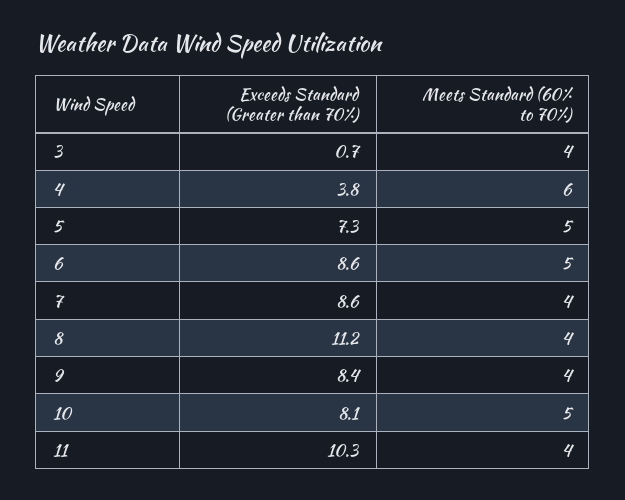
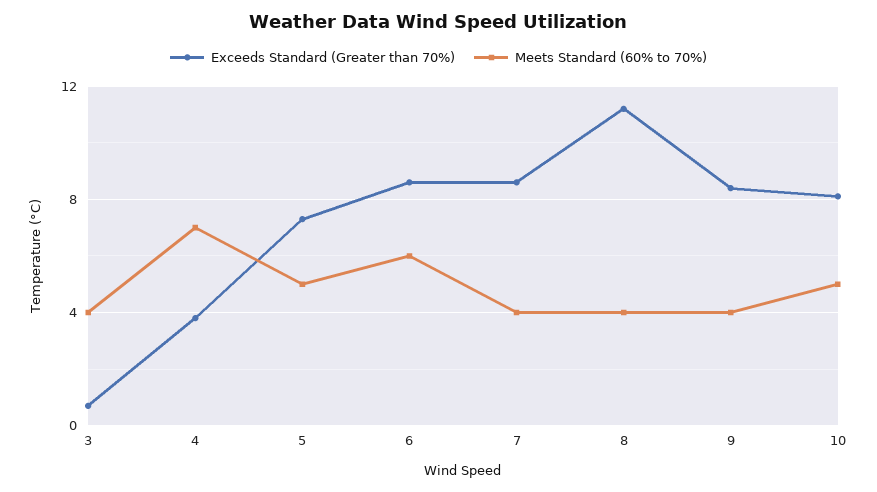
Meets Standard (60% to 70%), 4: 6 -> 7
Meets Standard (60% to 70%), 6: 5 -> 6
Exceeds Standard (Greater than 70%), 11: 10.3 -> none
Meets Standard (60% to 70%), 11: 4 -> none

